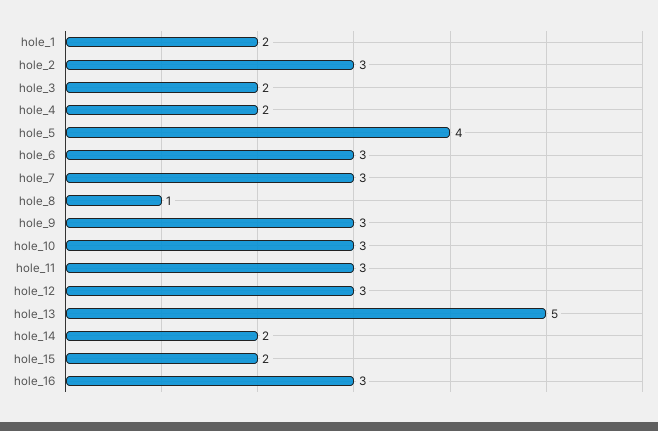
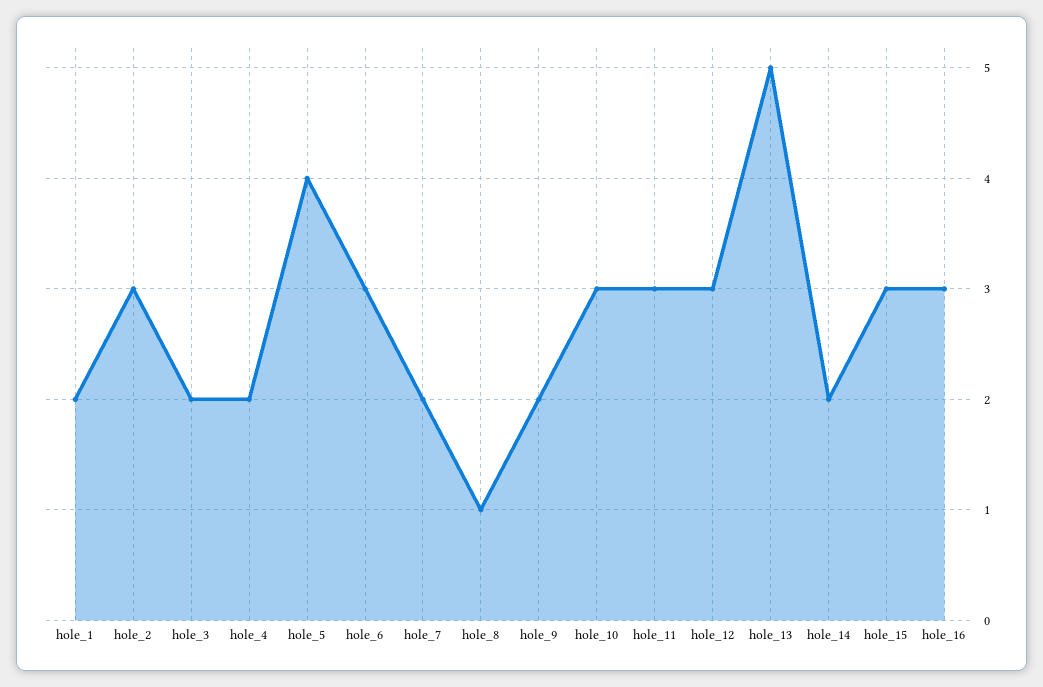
hole_7: 3 -> 2
hole_9: 3 -> 2
hole_15: 2 -> 3

